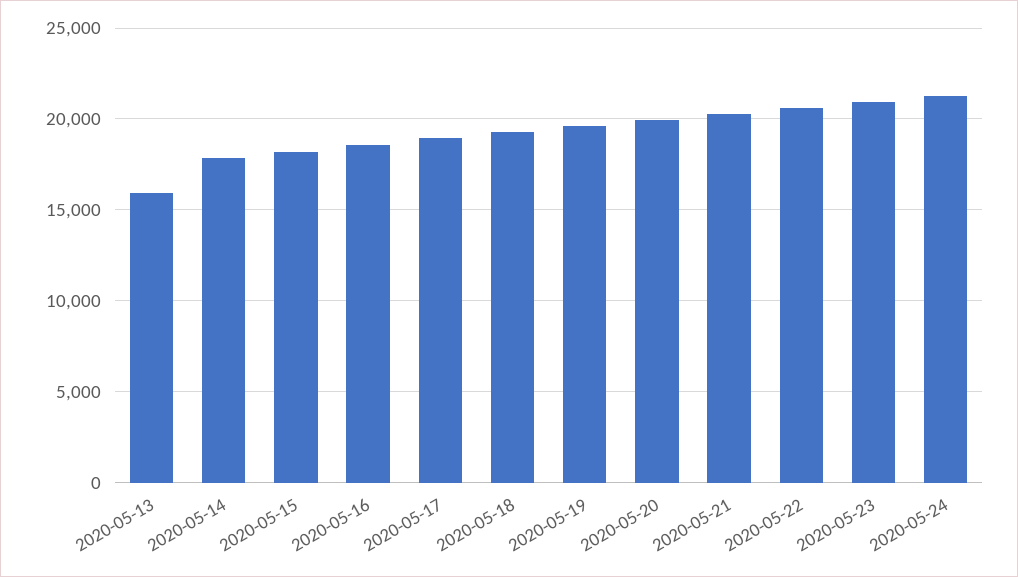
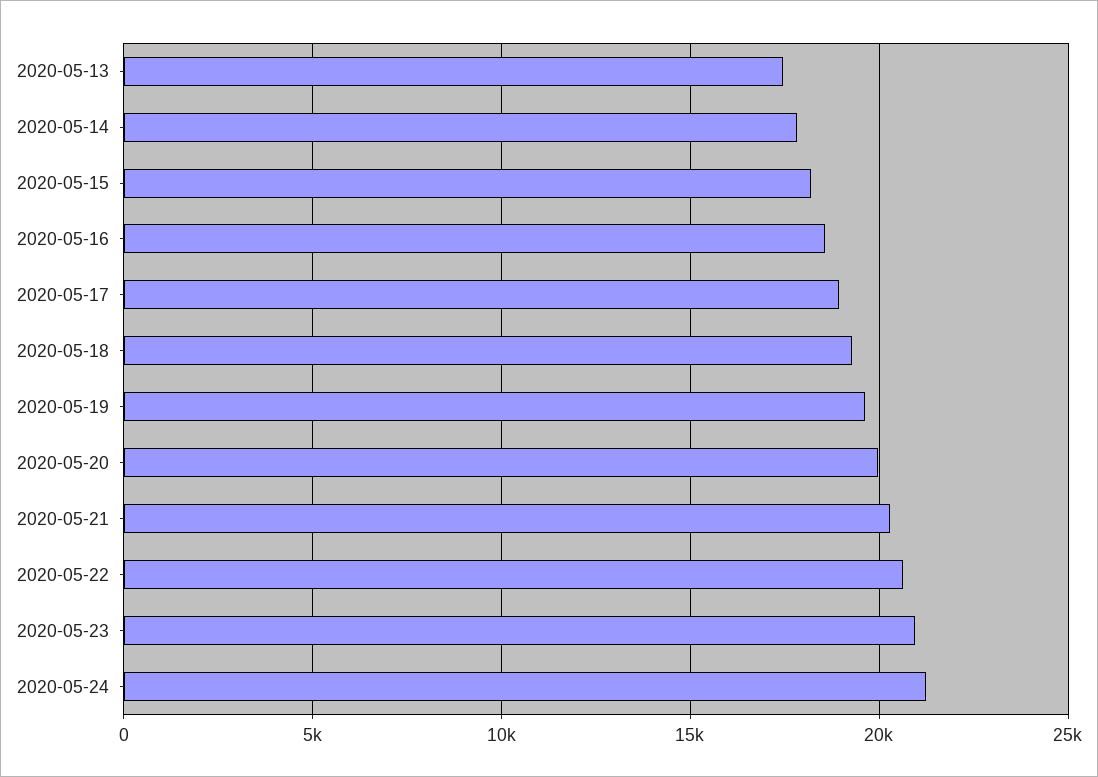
2020-05-13: 16000 -> 17500

